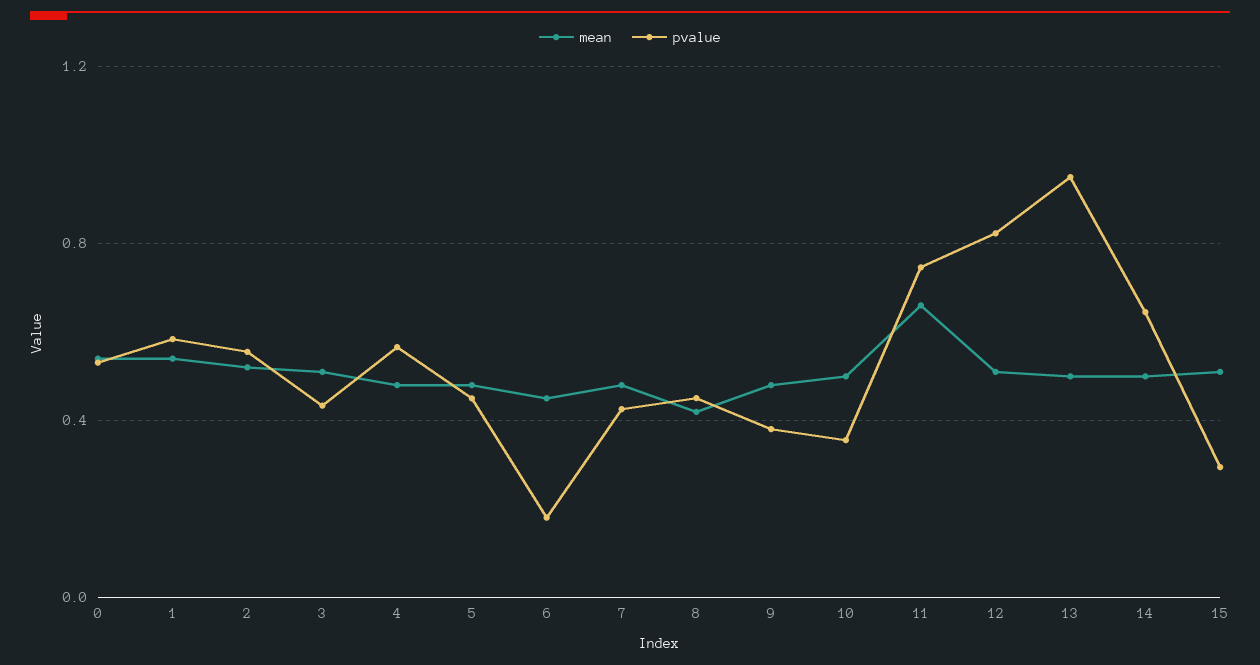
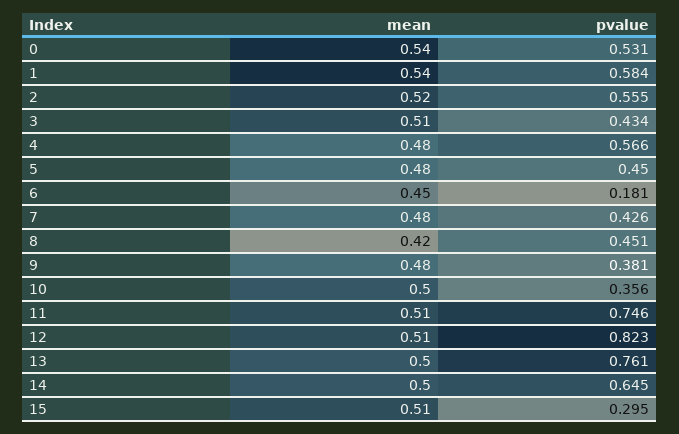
mean, 11: 0.65 -> 0.51
pvalue, 13: 0.95 -> 0.761

